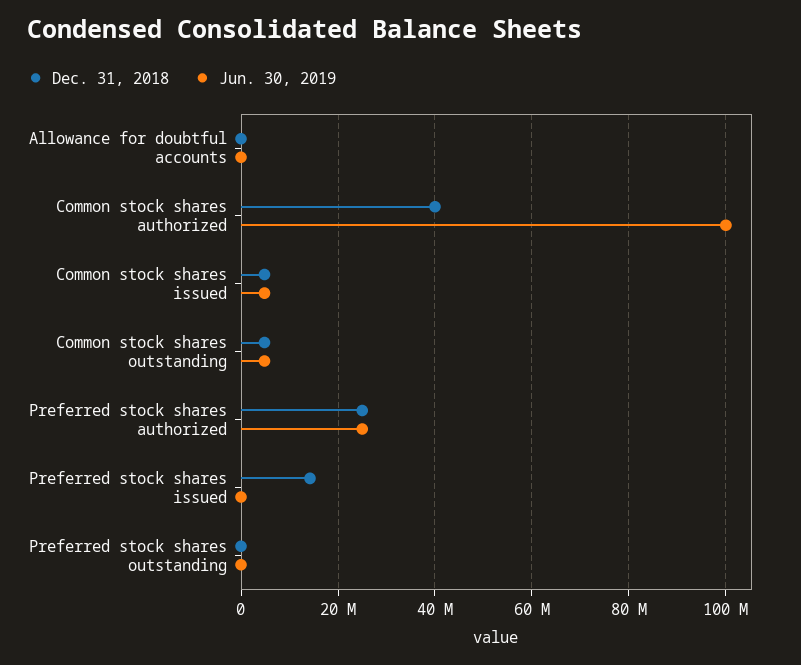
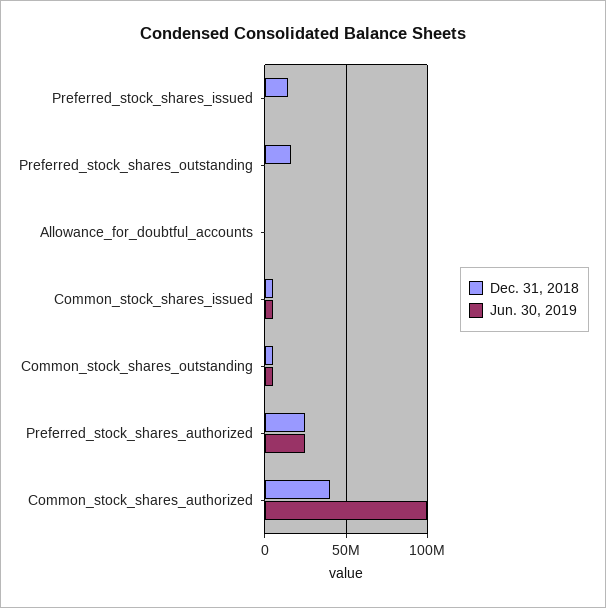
Dec. 31, 2018, Preferred stock shares outstanding: 0 -> 15000000

